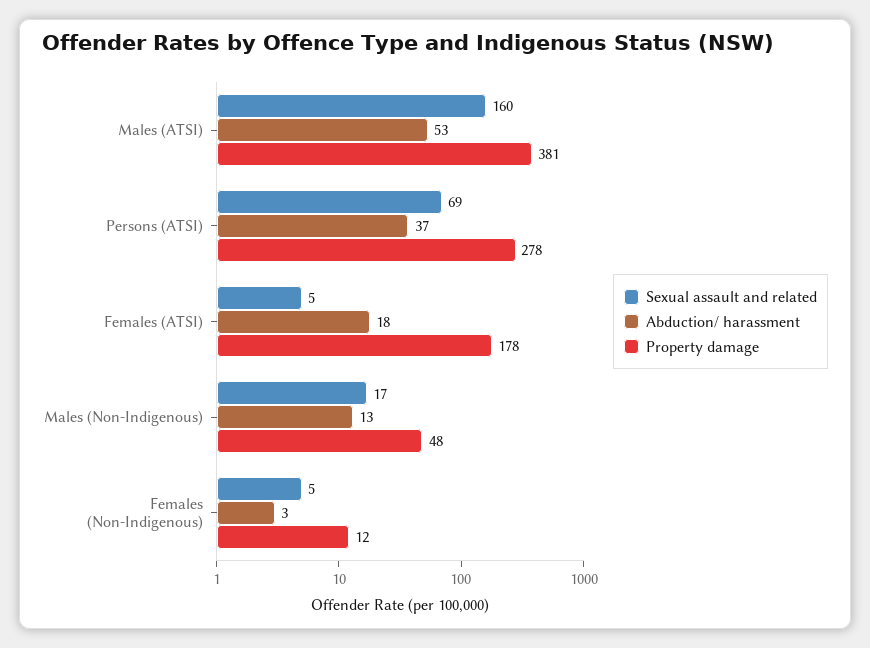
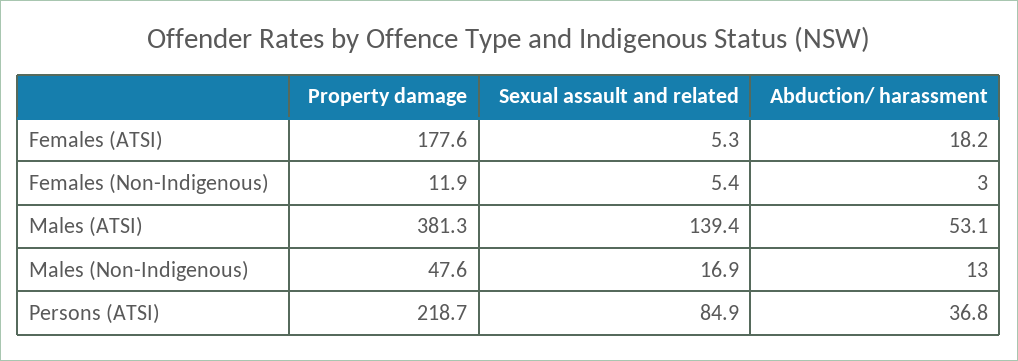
Sexual assault and related, Males (ATSI): 160 -> 139.4
Sexual assault and related, Persons (ATSI): 69 -> 84.9
Property damage, Persons (ATSI): 278 -> 218.7

